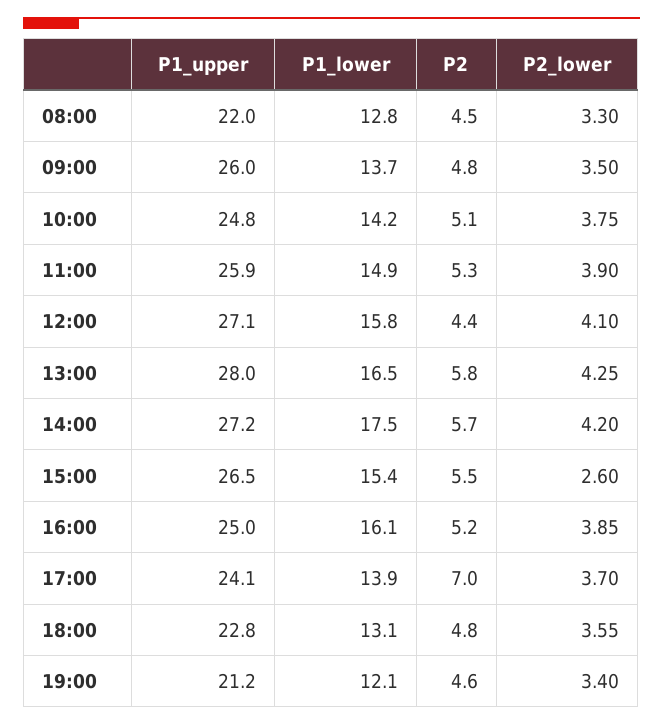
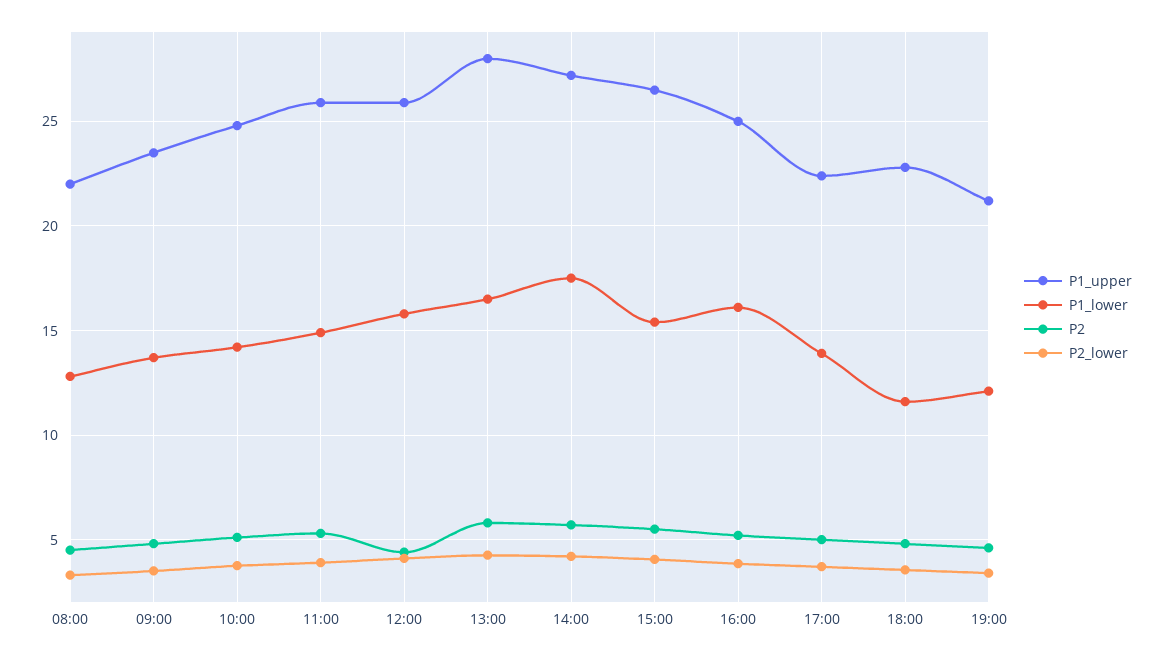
P1_upper, 09:00: 26 -> 23.5
P1_upper, 12:00: 27.1 -> 26
P2_lower, 15:00: 2.6 -> 4
P1_upper, 17:00: 24.1 -> 22.5
P2, 17:00: 7 -> 5
P1_lower, 18:00: 13.1 -> 11.5

